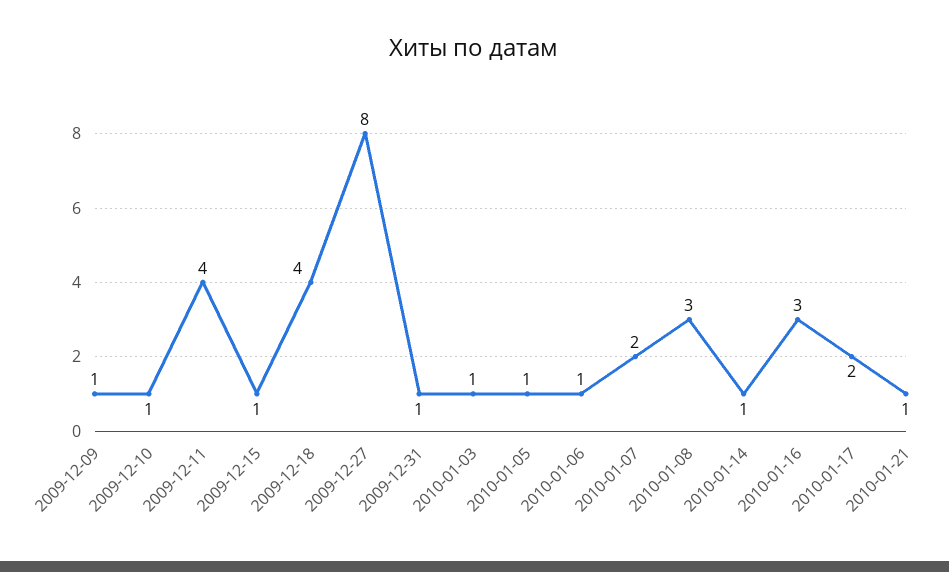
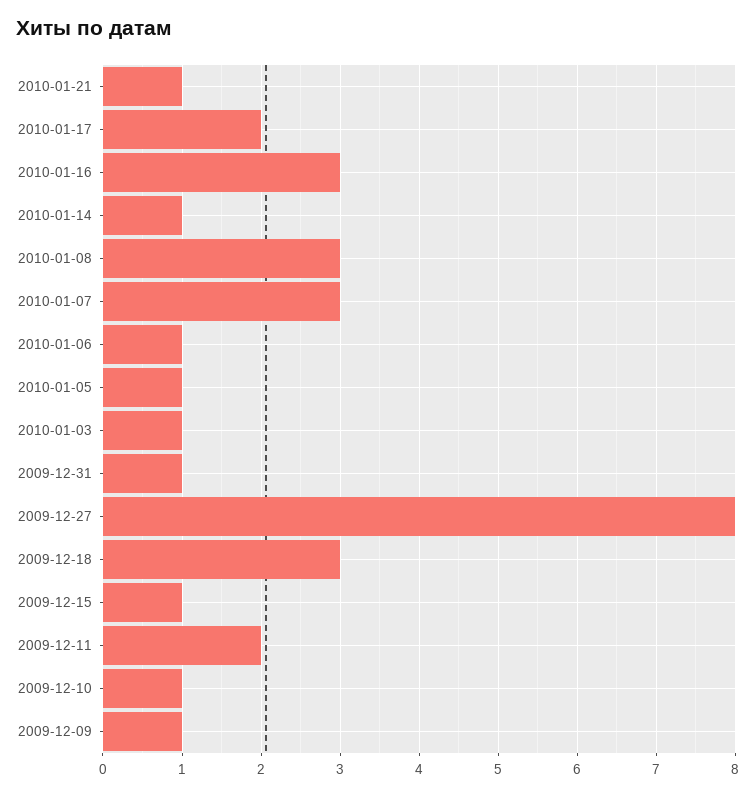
2009-12-11: 4 -> 2
2009-12-18: 4 -> 3
2010-01-07: 2 -> 3

